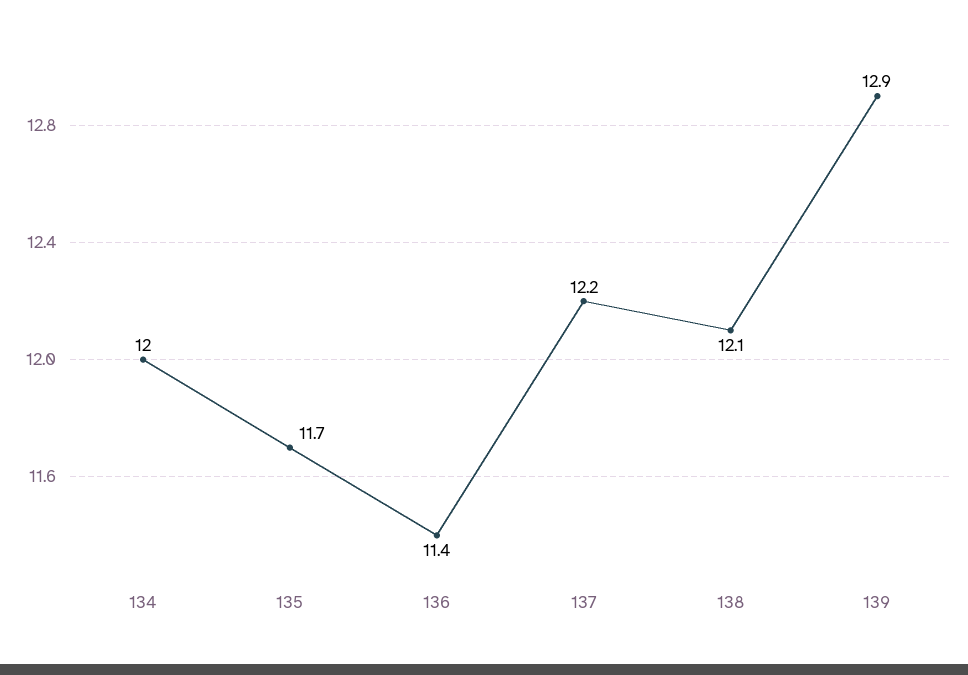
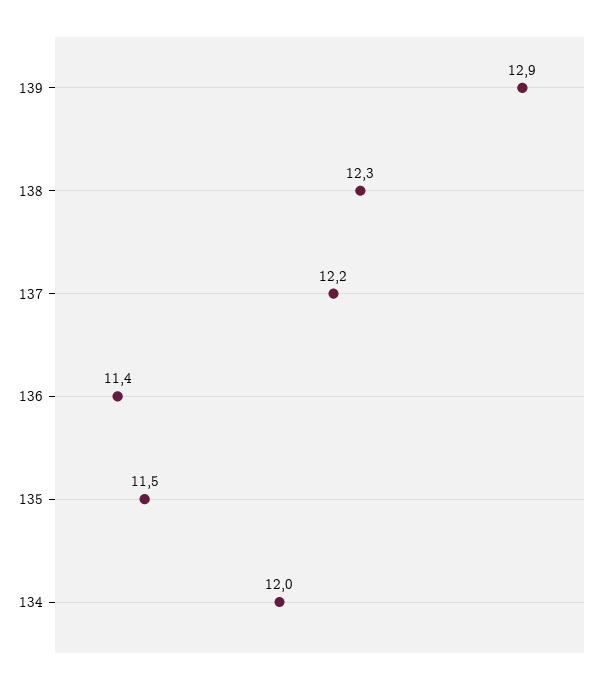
135: 11.7 -> 11.5
138: 12.1 -> 12.3

